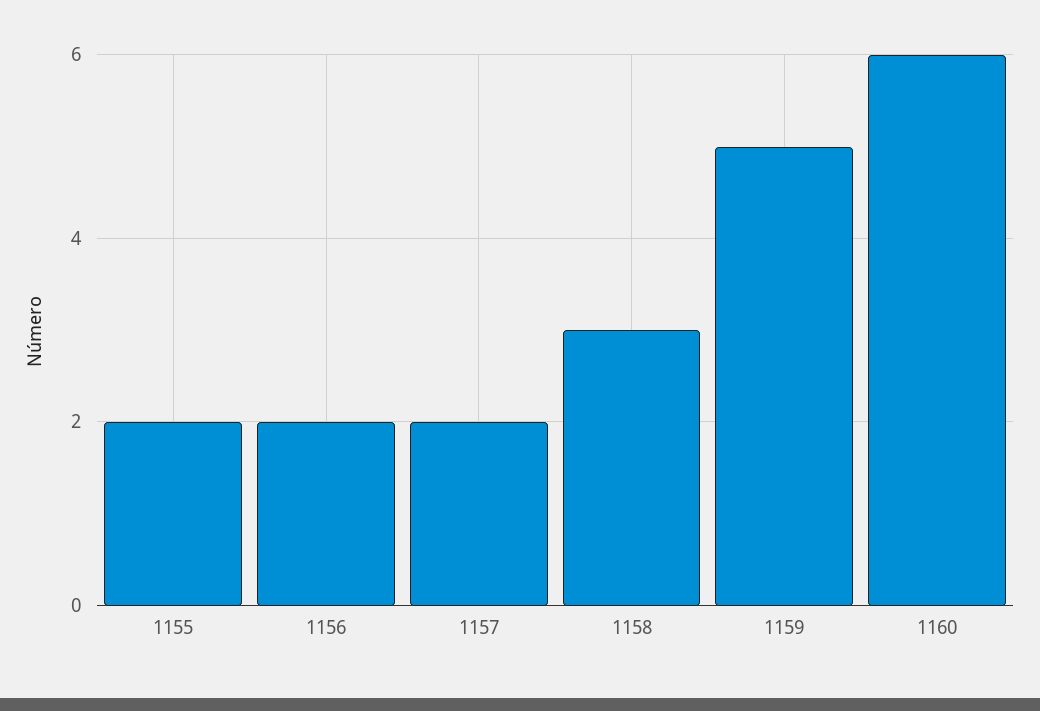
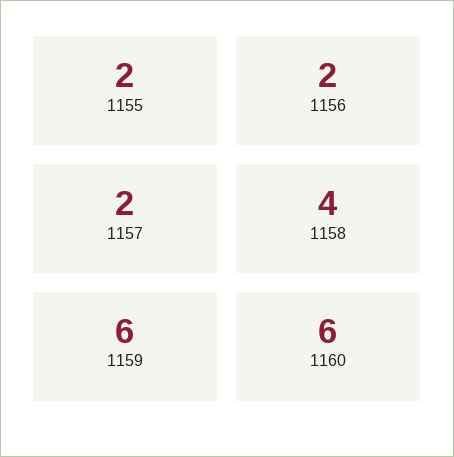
1158: 3 -> 4
1159: 5 -> 6

